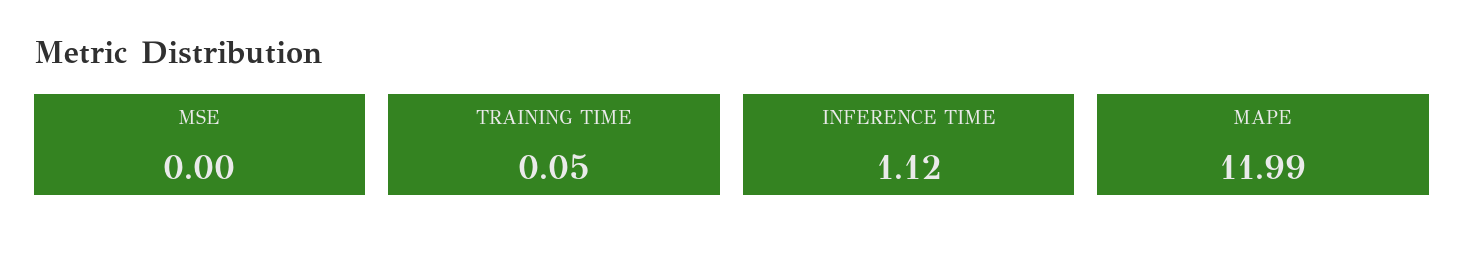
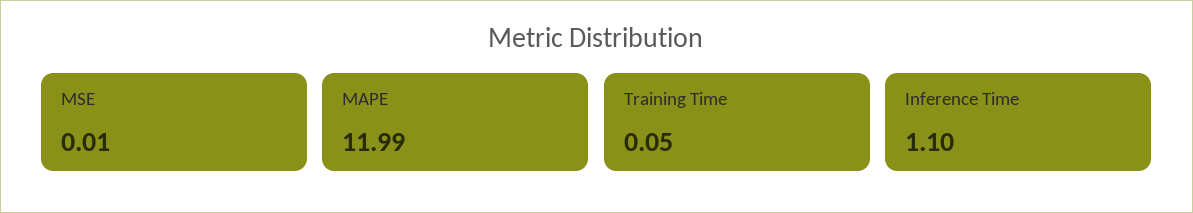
MSE: 0 -> 0.01
INFERENCE TIME: 1.12 -> 1.1

